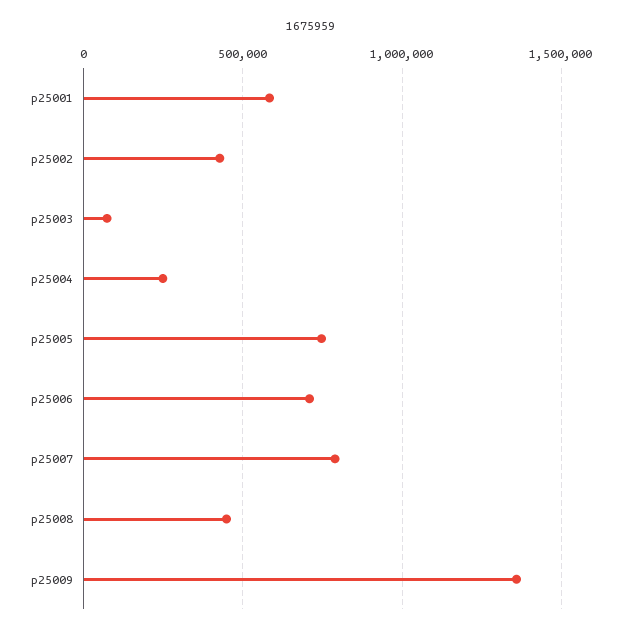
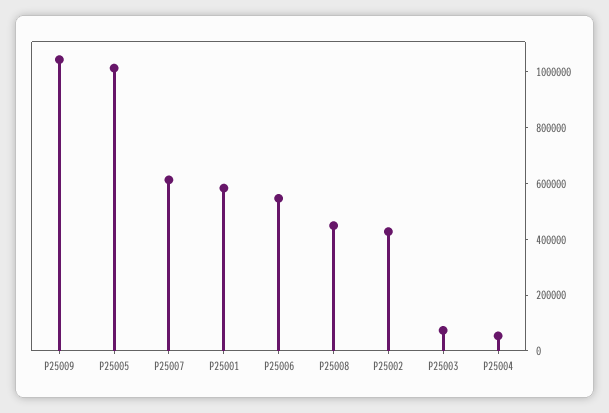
p25004: 250000 -> 50000
p25005: 750000 -> 1000000
p25006: 700000 -> 550000
p25007: 800000 -> 600000
p25009: 1350000 -> 1050000

